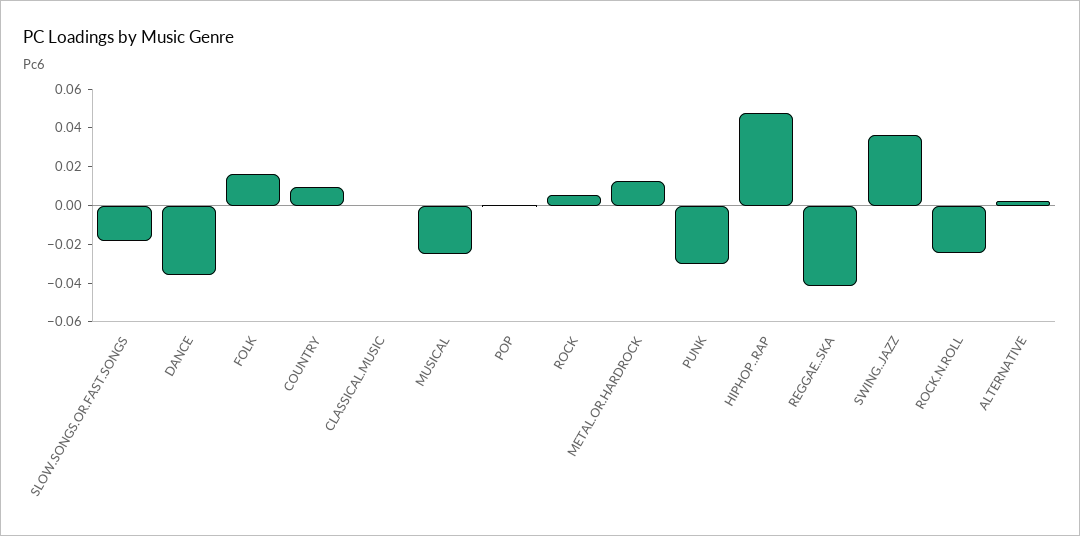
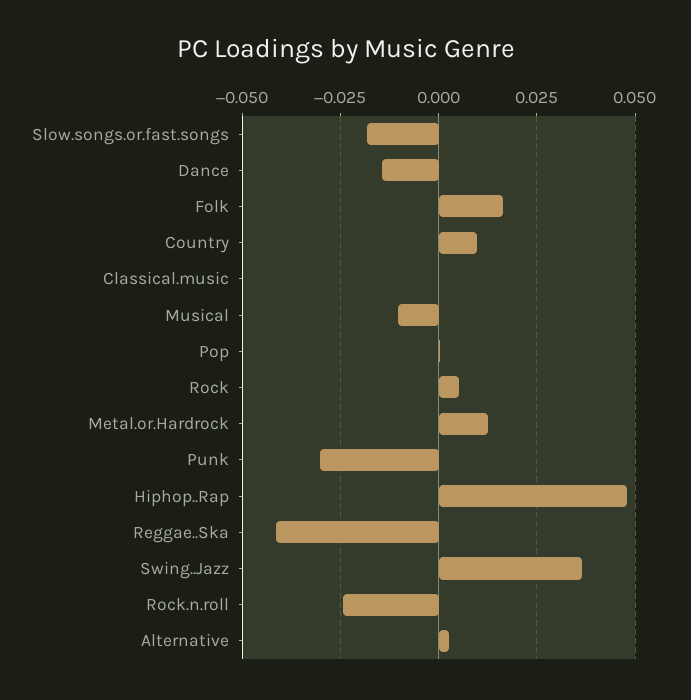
DANCE: -0.035 -> -0.015
MUSICAL: -0.025 -> -0.01

